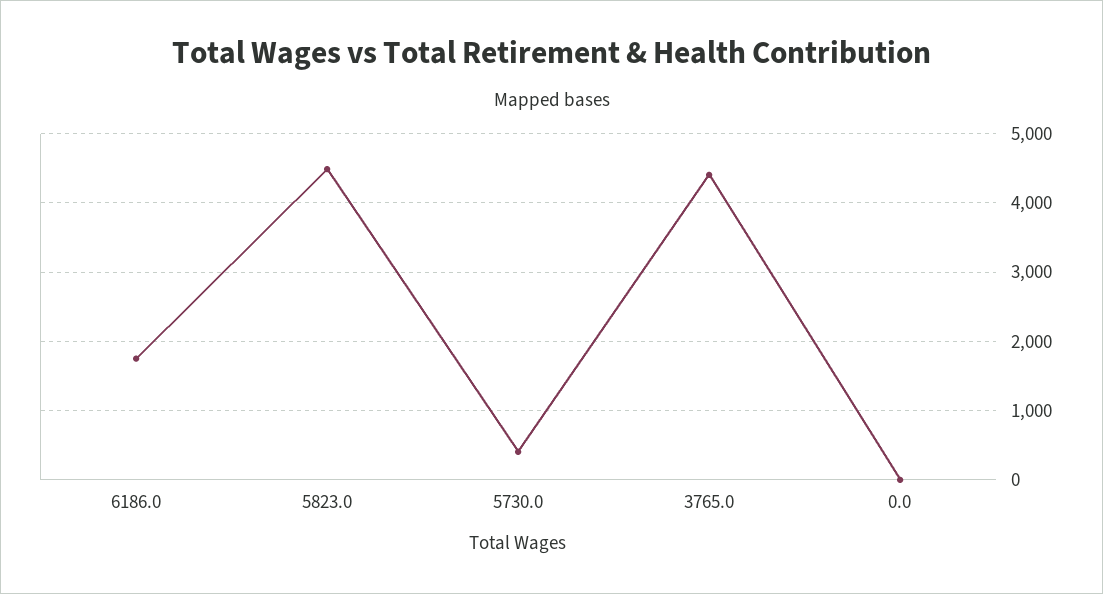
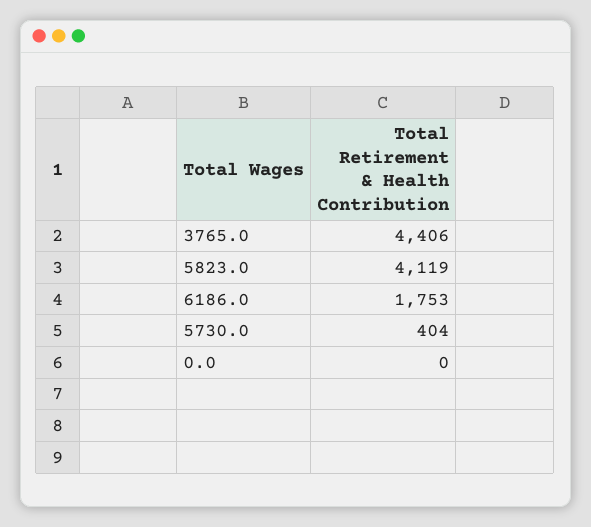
5823.0: 4500 -> 4119

